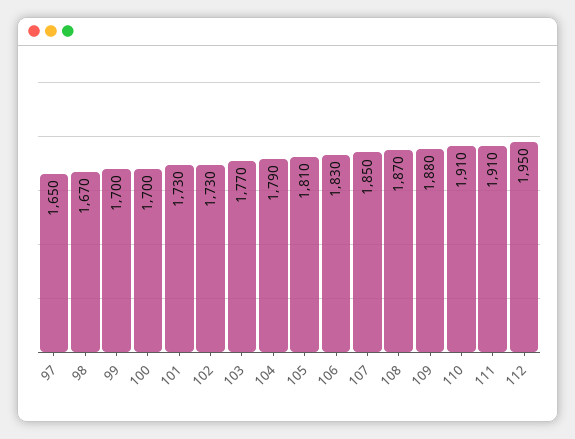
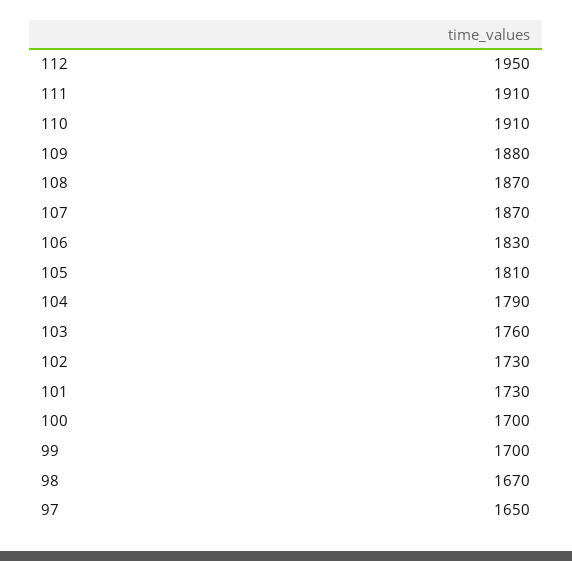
103: 1770 -> 1760
107: 1850 -> 1870

